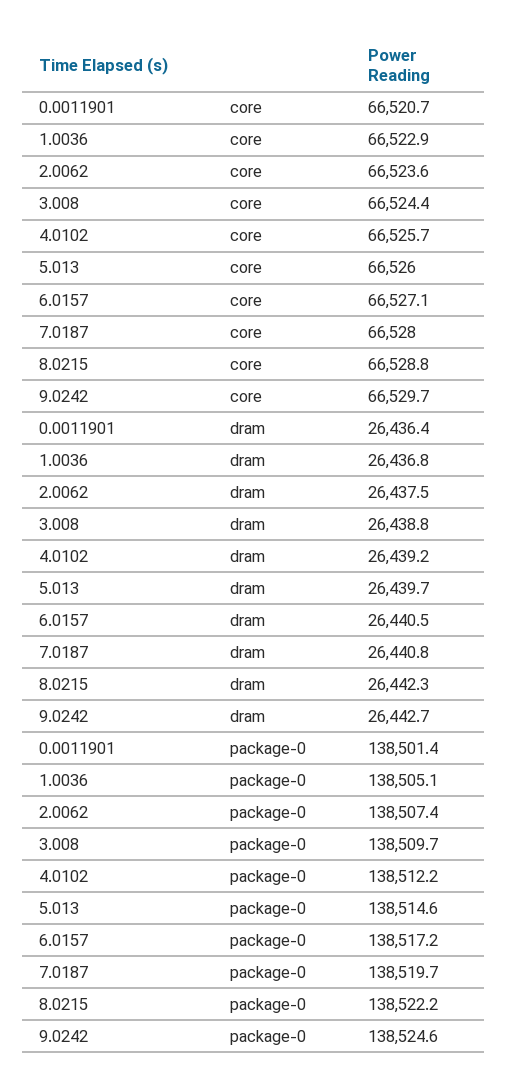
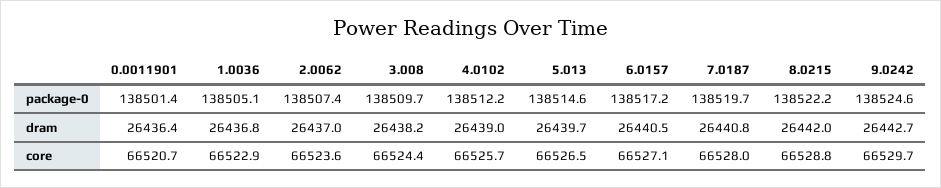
5.013, core: 66526 -> 66526.5
2.0062, dram: 26437.5 -> 26437
3.008, dram: 26438.8 -> 26438.2
4.0102, dram: 26439.2 -> 26439
8.0215, dram: 26442.3 -> 26442

